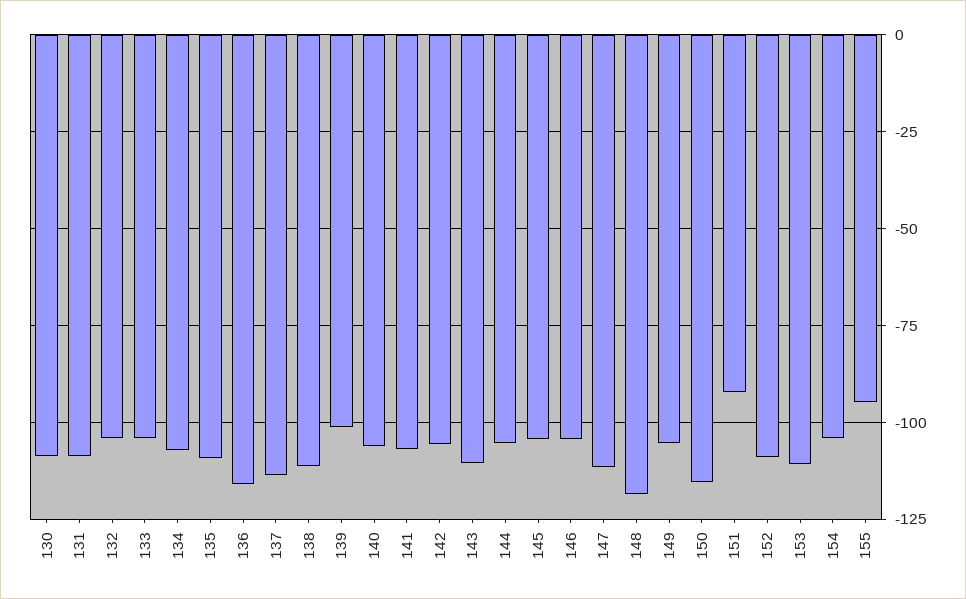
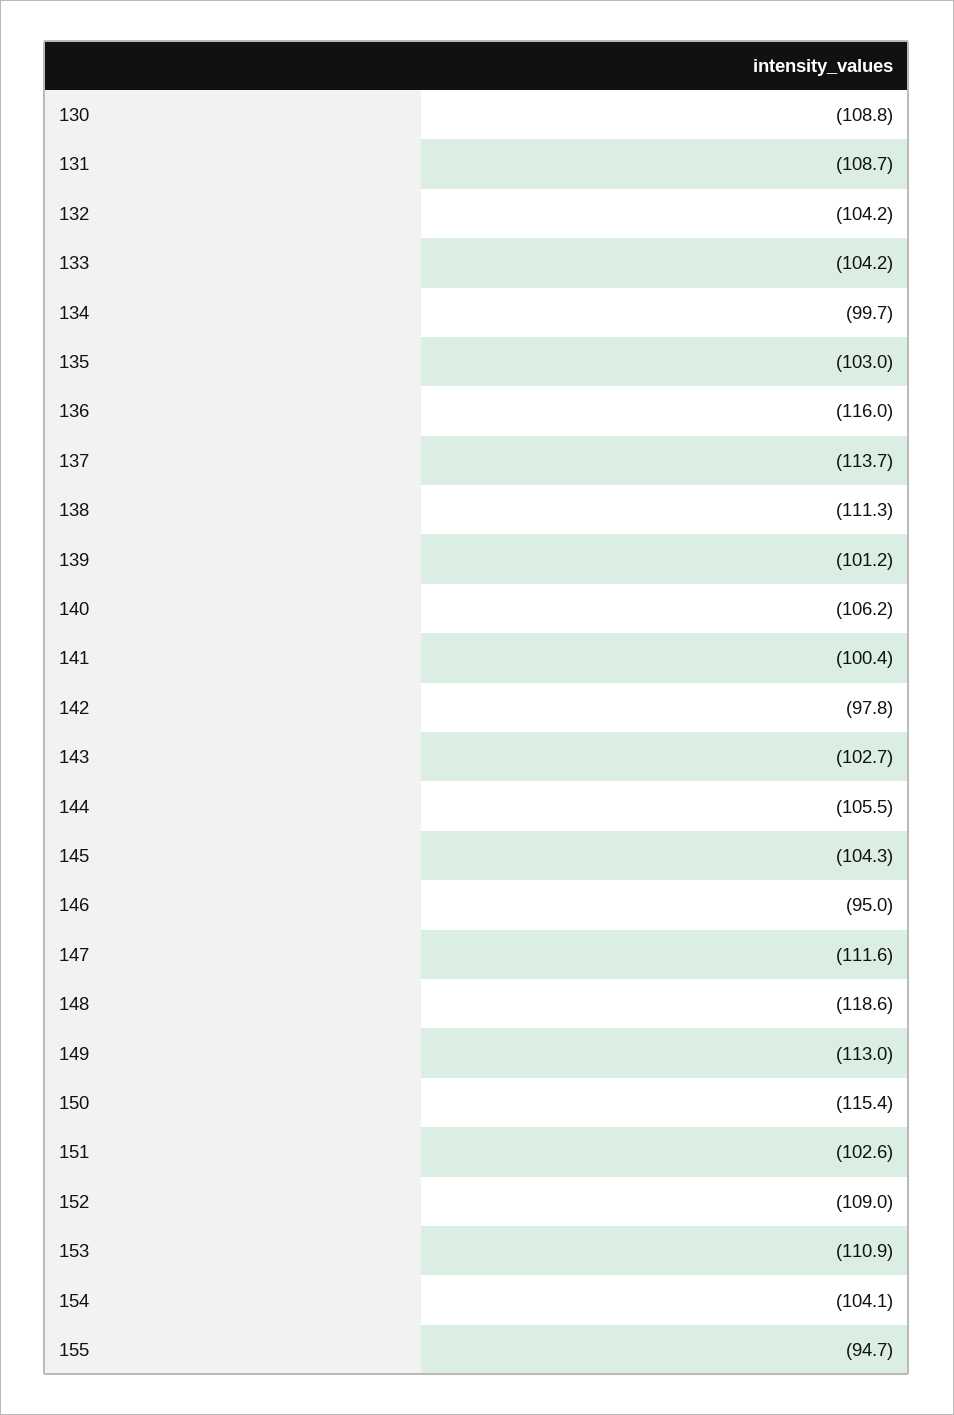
134: -107.5 -> -99.7
135: -110 -> -103
141: -107.5 -> -100.4
142: -105 -> -97.8
143: -110 -> -102.7
146: -105 -> -95
149: -105 -> -113
151: -92.5 -> -102.6

